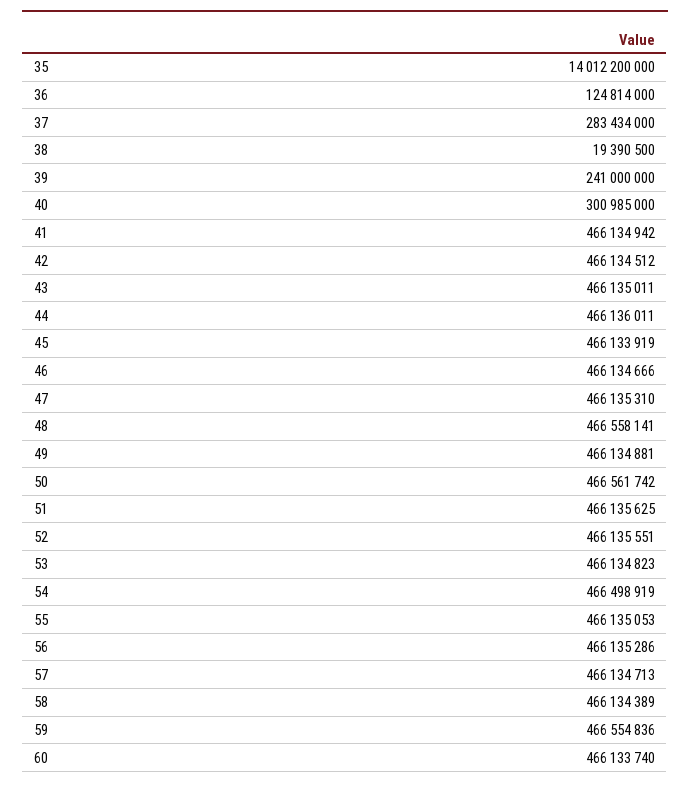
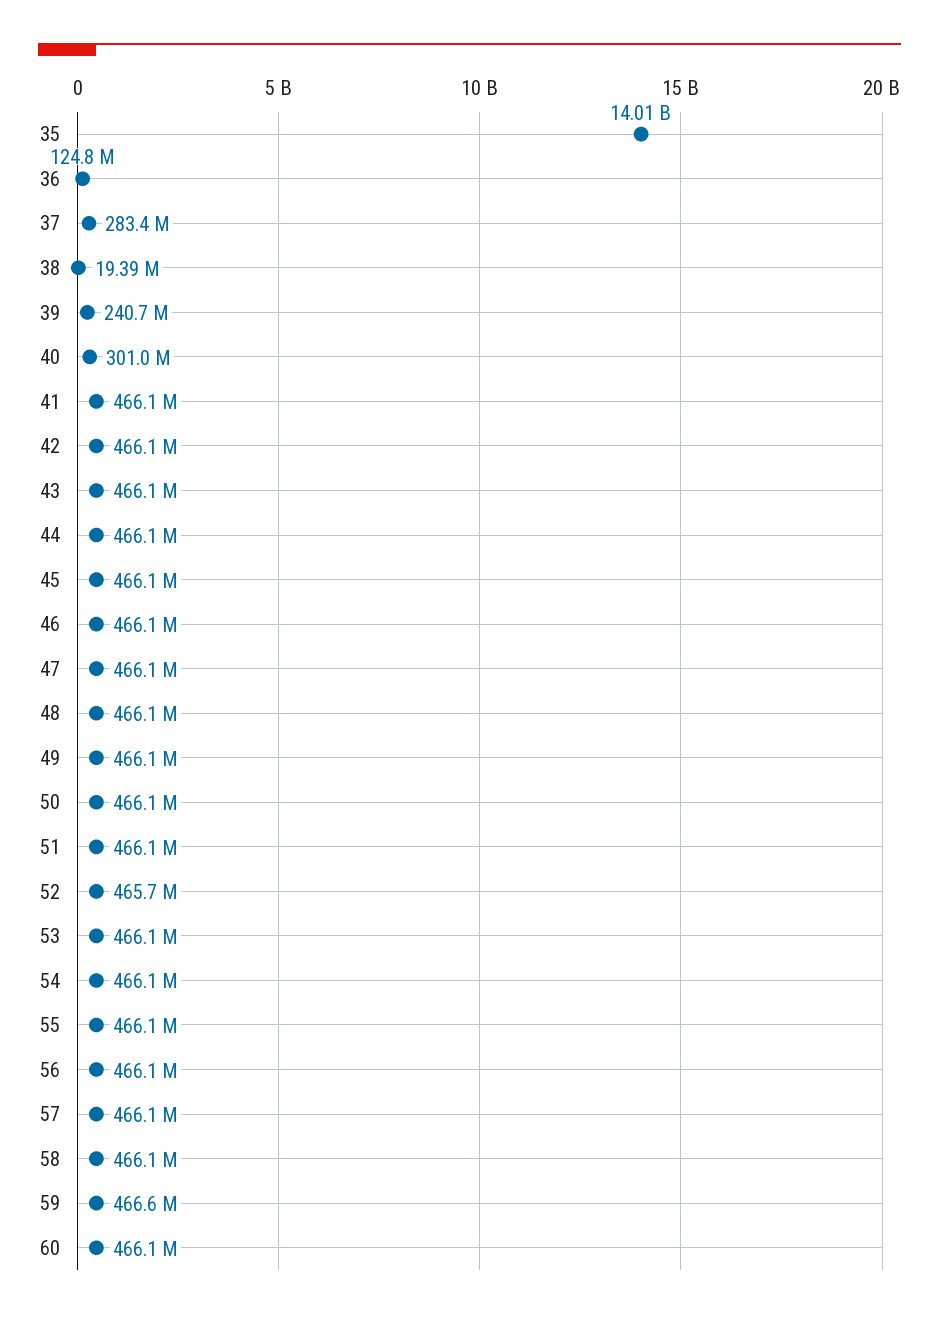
39: 241000000 -> 240700000
48: 466558141 -> 466100000
50: 466561742 -> 466100000
52: 466135551 -> 465700000
54: 466498919 -> 466100000

